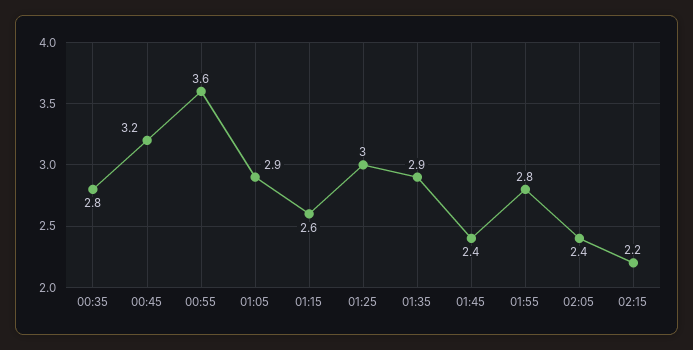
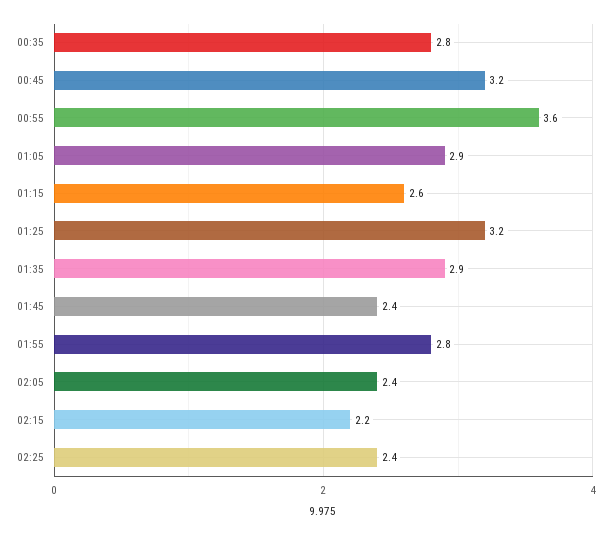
01:25: 3 -> 3.2
02:25: none -> 2.4

